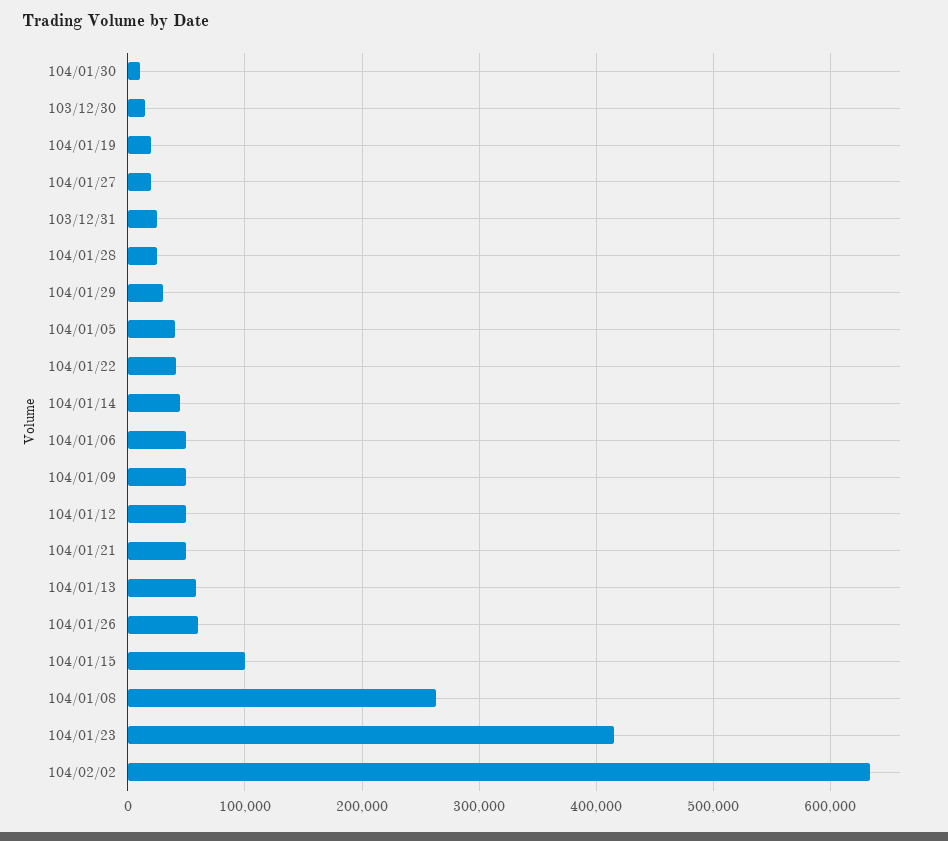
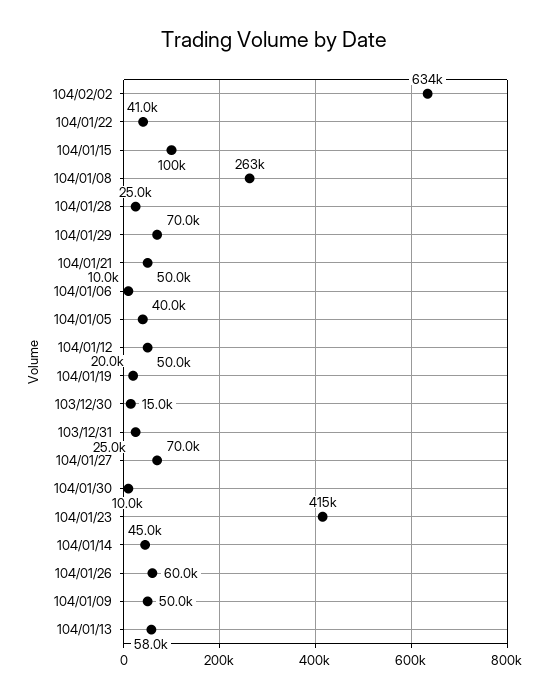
104/01/27: 20000 -> 70000
104/01/29: 30000 -> 70000
104/01/06: 50000 -> 10000

